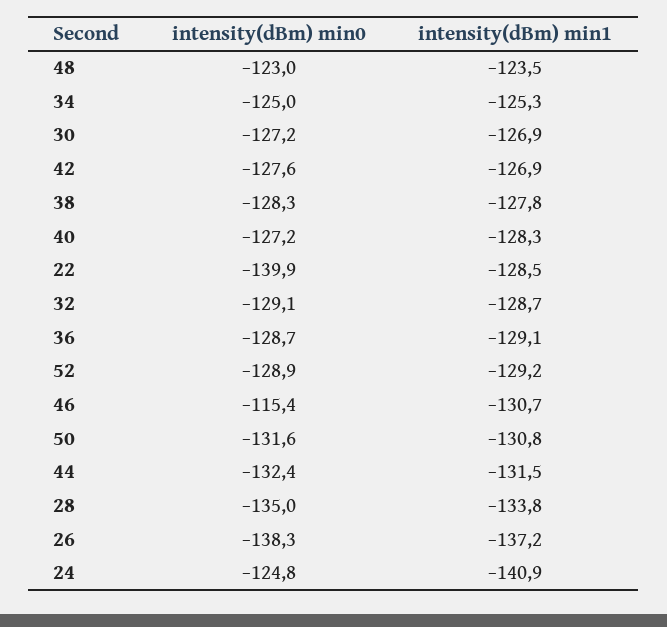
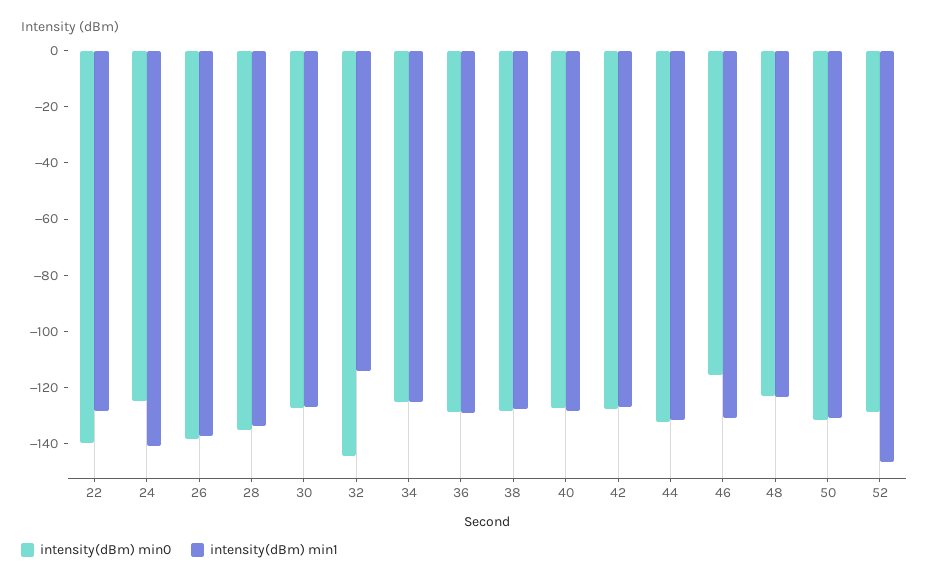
intensity(dBm) min0, 32: -129.1 -> -145
intensity(dBm) min1, 32: -128.7 -> -115
intensity(dBm) min1, 52: -129.2 -> -145

